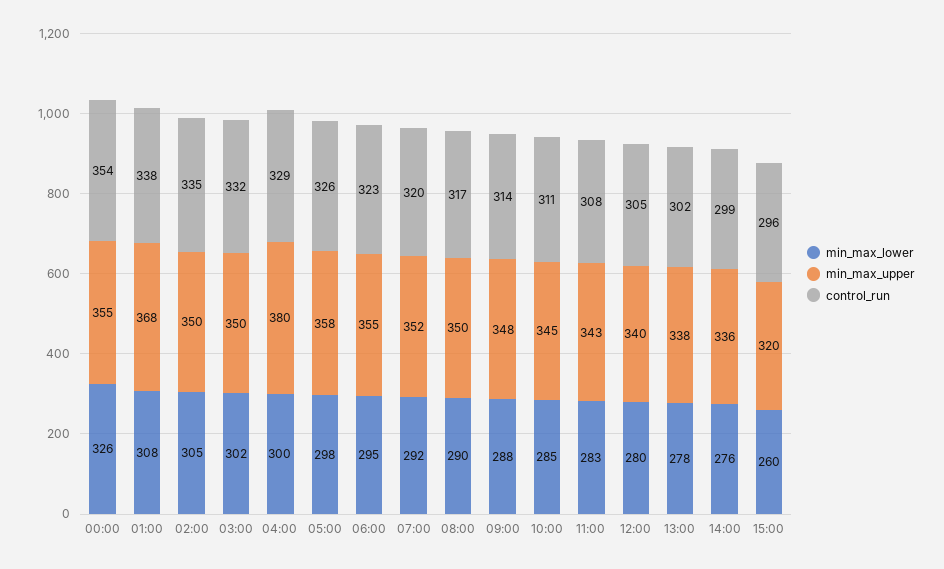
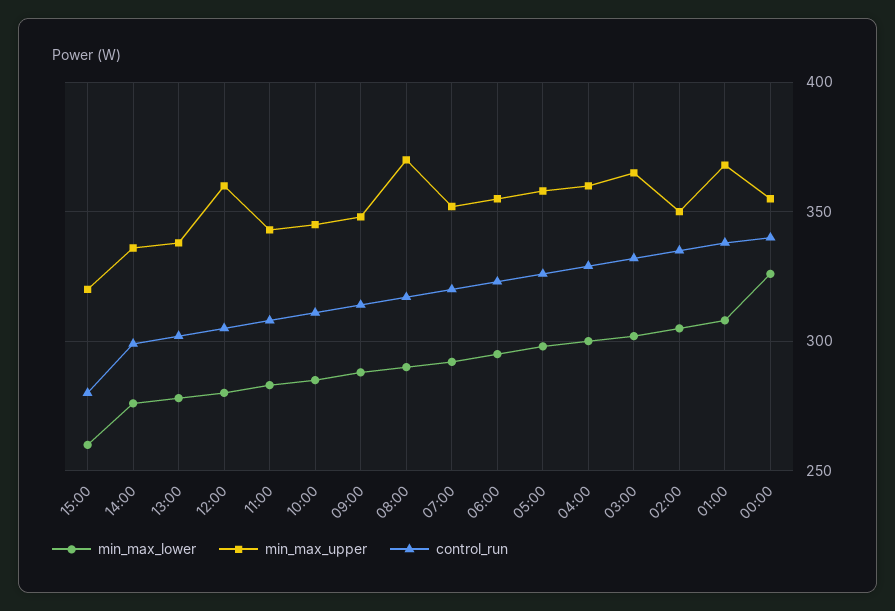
control_run, 00:00: 354 -> 340
min_max_upper, 03:00: 350 -> 365
min_max_upper, 04:00: 380 -> 360
min_max_upper, 08:00: 350 -> 370
min_max_upper, 12:00: 340 -> 360
control_run, 15:00: 296 -> 280

